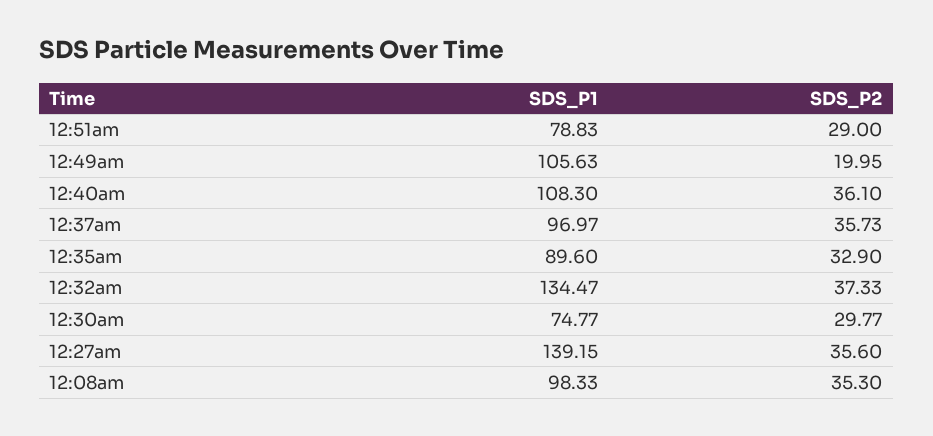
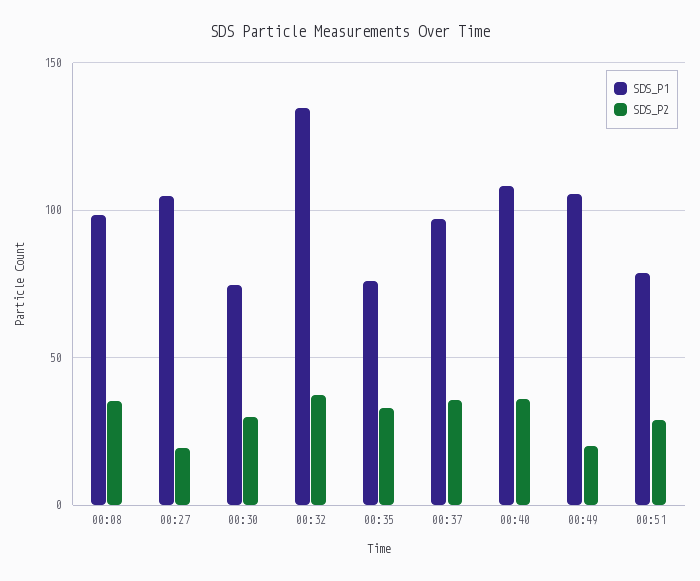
SDS_P1, 12:35am: 89.6 -> 75
SDS_P1, 12:27am: 139.15 -> 105
SDS_P2, 12:27am: 35.6 -> 20

